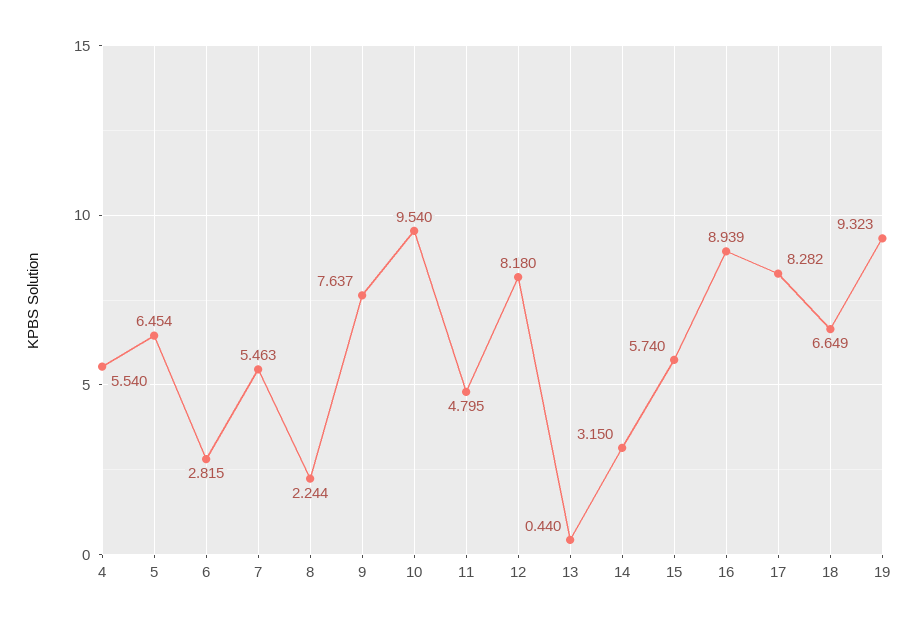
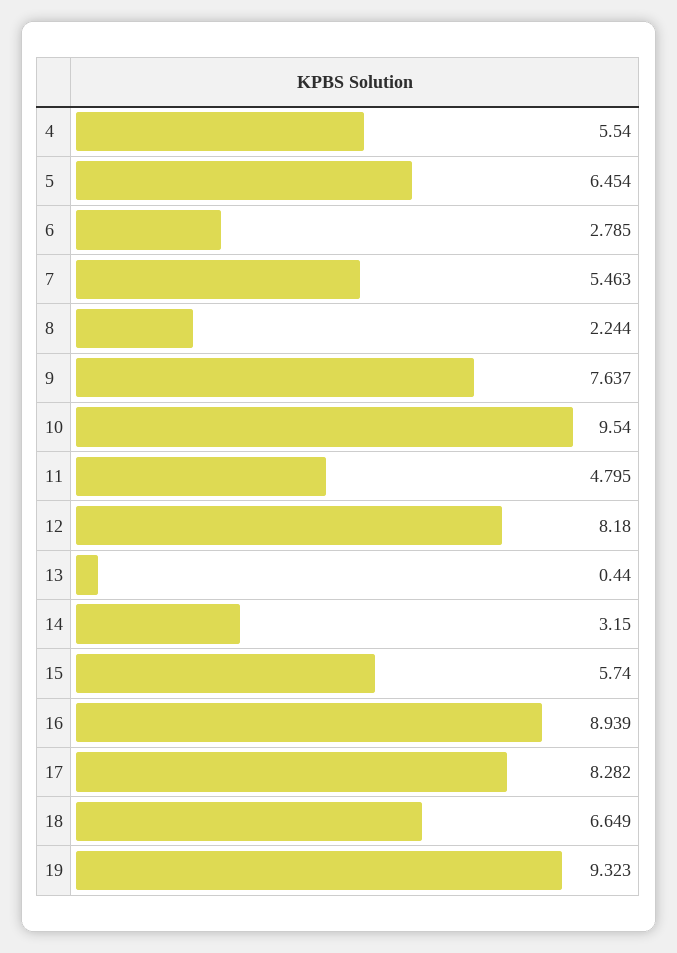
6: 2.815 -> 2.785

